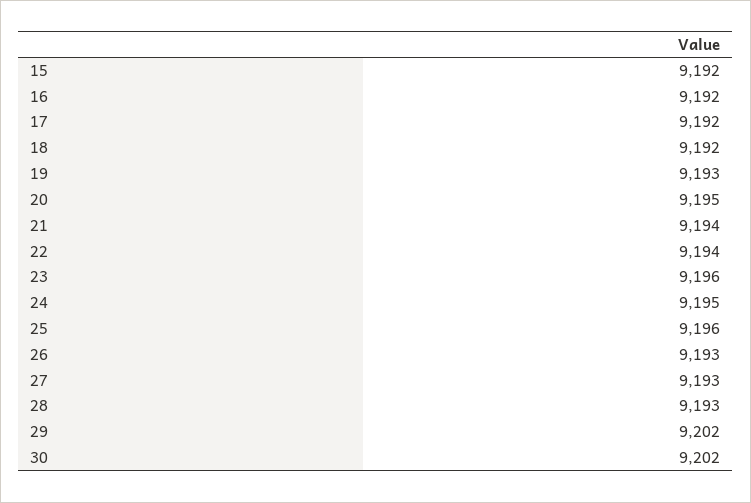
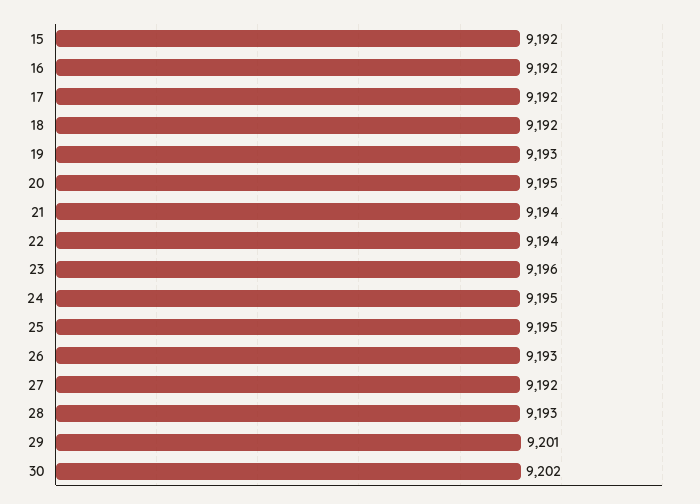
25: 9196 -> 9195
27: 9193 -> 9192
29: 9202 -> 9201

